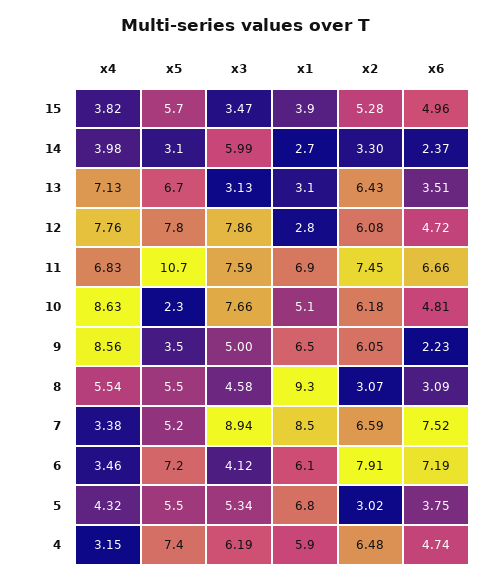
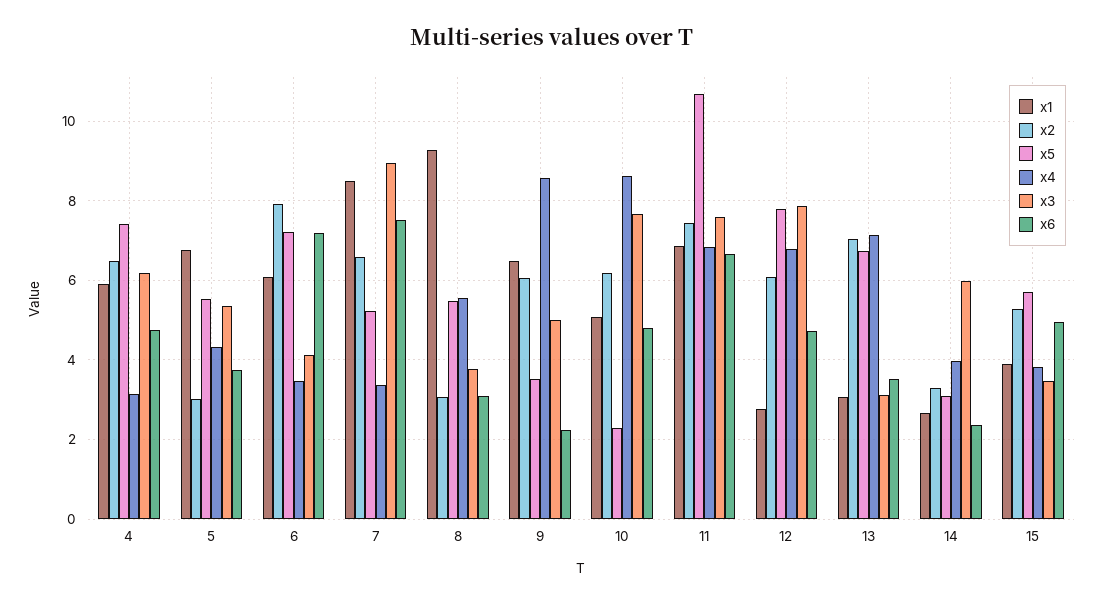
x2, 13: 6.43 -> 7
x4, 12: 7.76 -> 6.8
x3, 8: 4.58 -> 3.8

